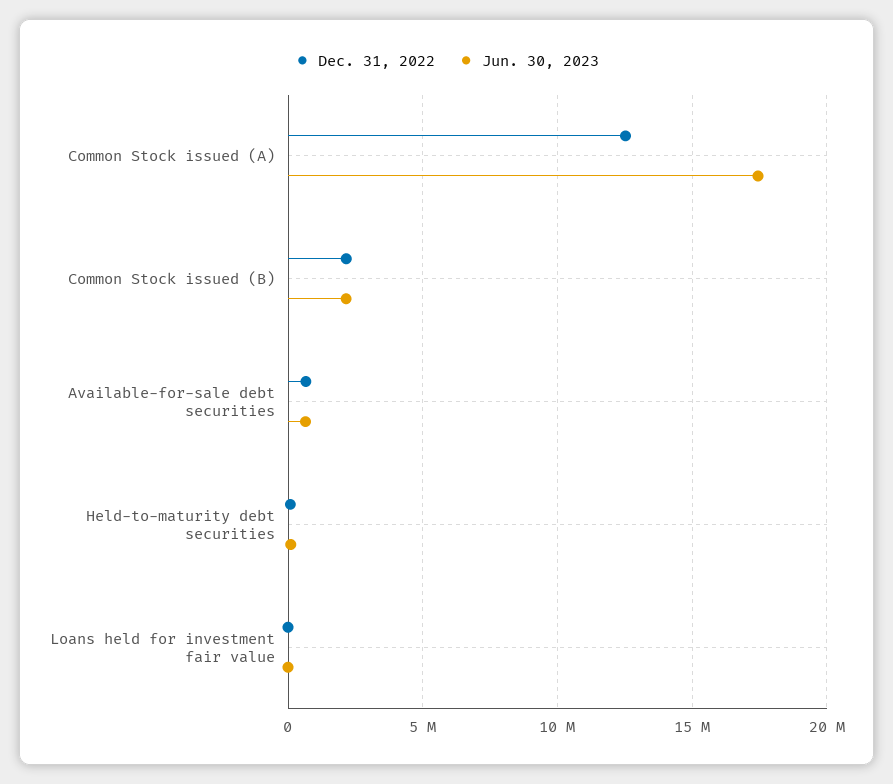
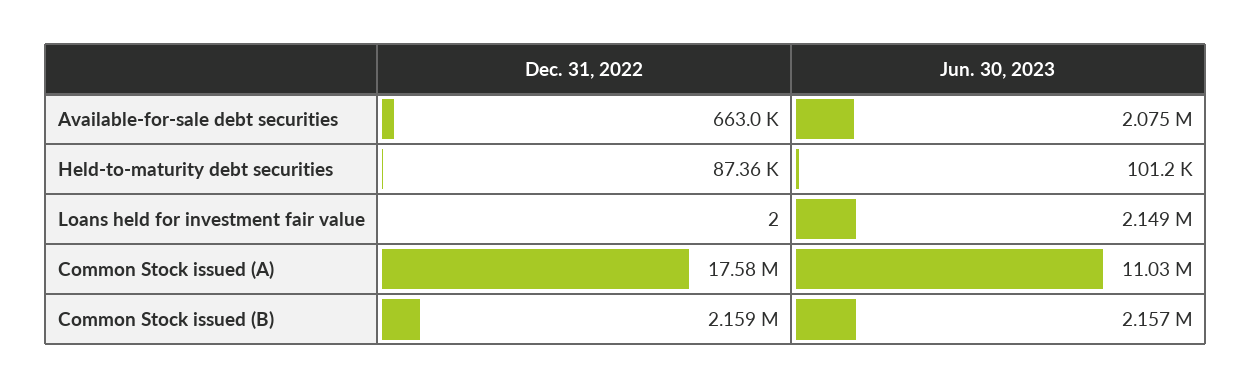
Dec. 31, 2022, Common Stock issued (A): 12500000 -> 17580000
Jun. 30, 2023, Common Stock issued (A): 17500000 -> 11030000
Jun. 30, 2023, Available-for-sale debt securities: 500000 -> 2075000
Jun. 30, 2023, Loans held for investment fair value: 0 -> 2149000

